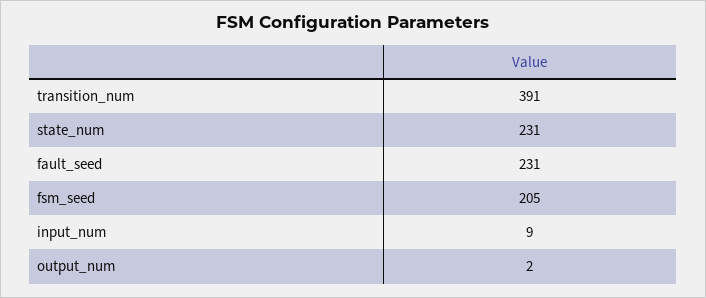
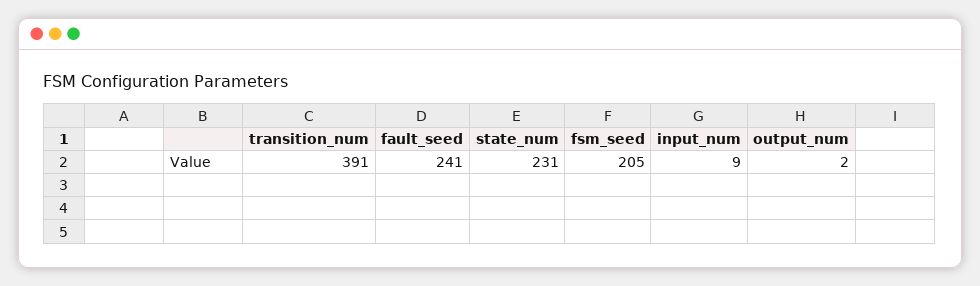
fault_seed: 231 -> 241

